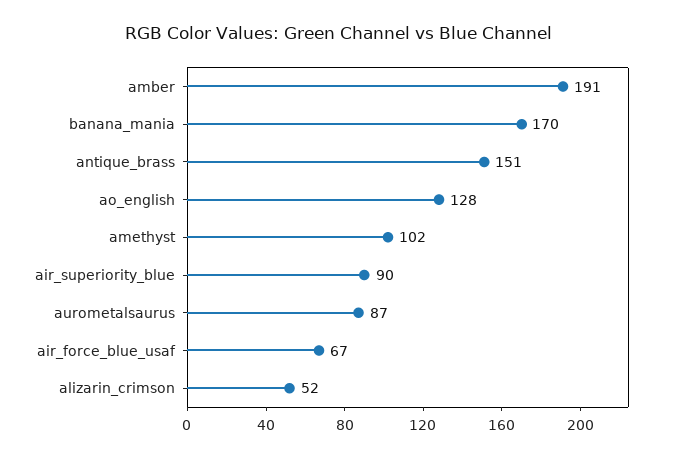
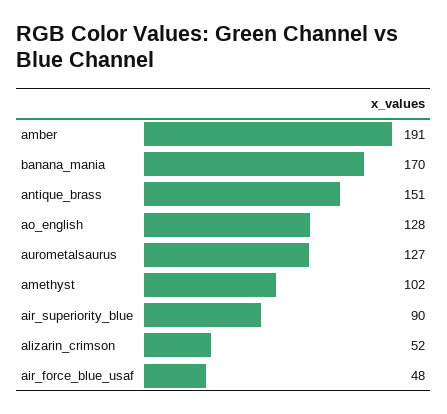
aurometalsaurus: 87 -> 127
air_force_blue_usaf: 67 -> 48

